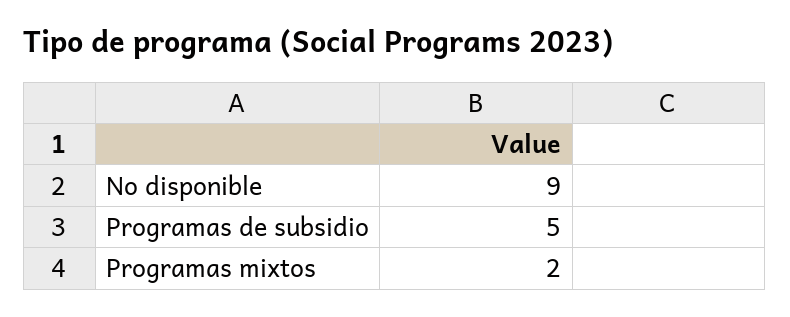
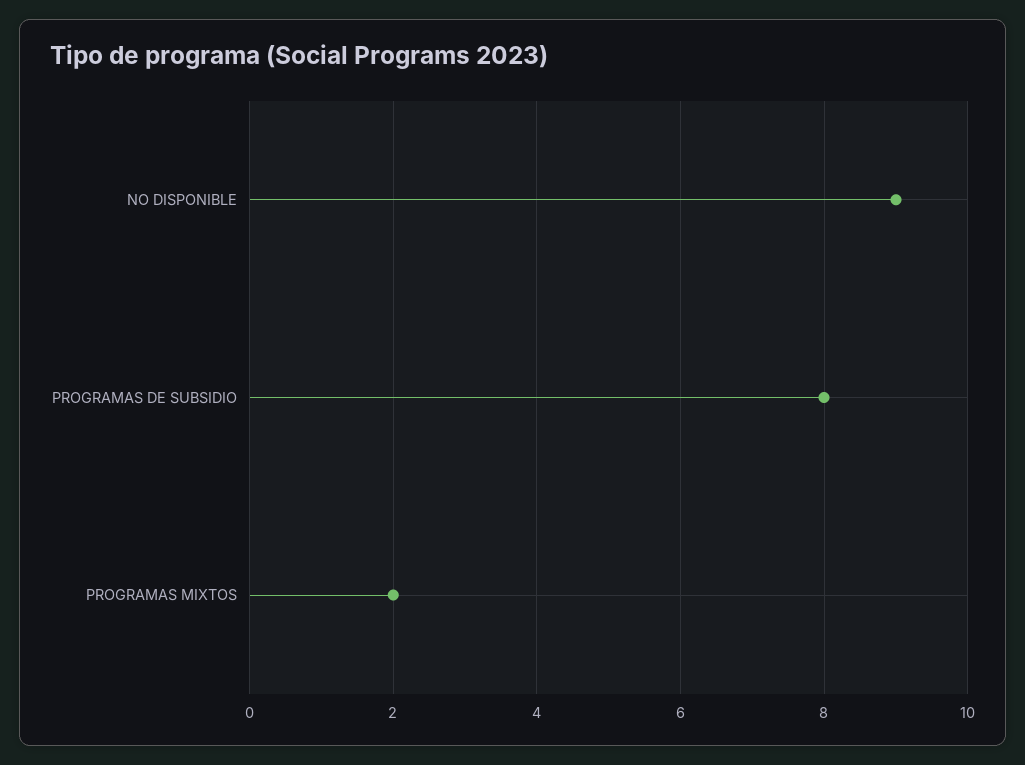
Programas de subsidio: 5 -> 8

